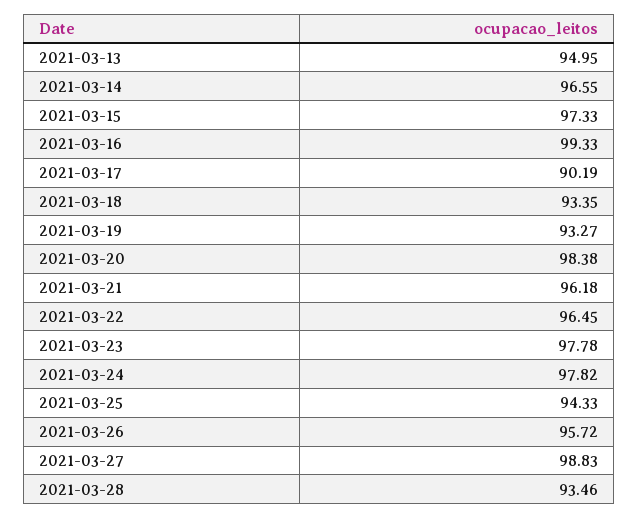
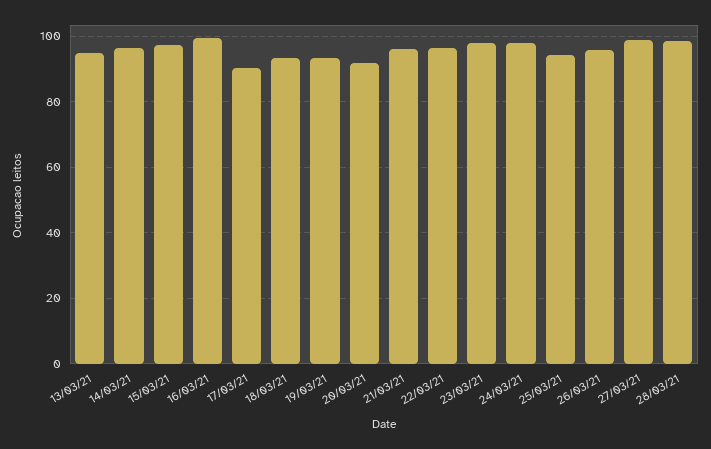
2021-03-20: 98.38 -> 92
2021-03-28: 93.46 -> 98

